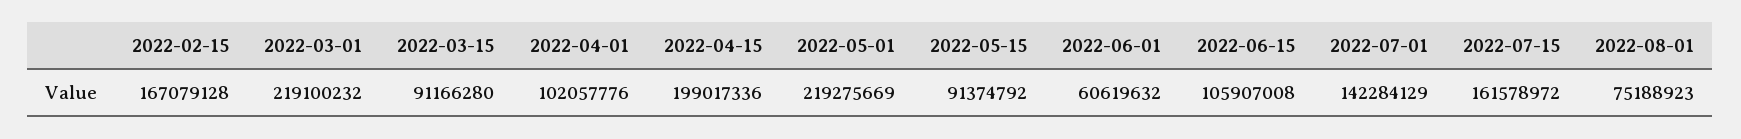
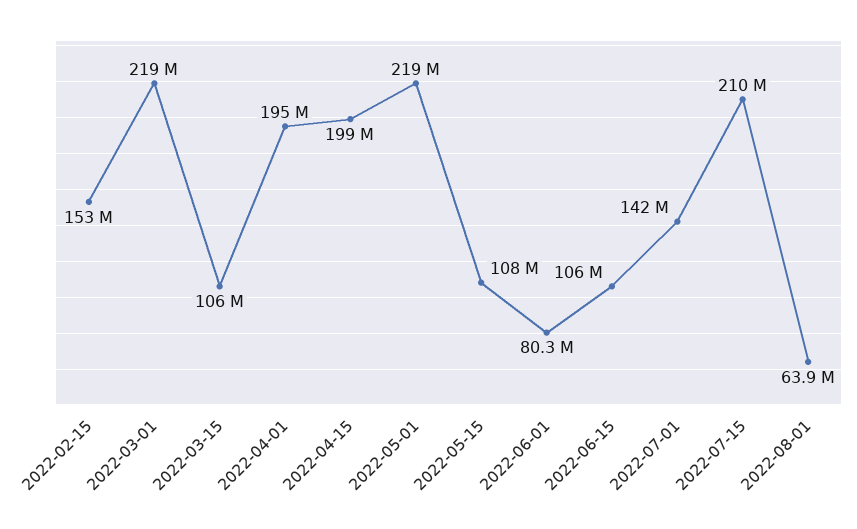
2022-02-15: 167079128 -> 153000000
2022-03-15: 91166280 -> 106000000
2022-04-01: 102057776 -> 195000000
2022-05-15: 91374792 -> 108000000
2022-06-01: 60619632 -> 80300000
2022-07-15: 161578972 -> 210000000
2022-08-01: 75188923 -> 63900000

